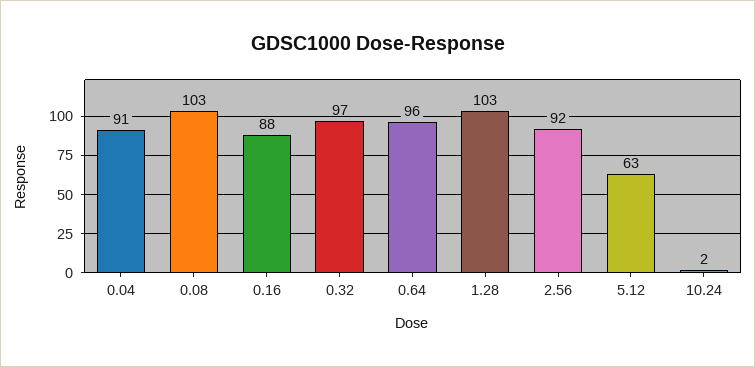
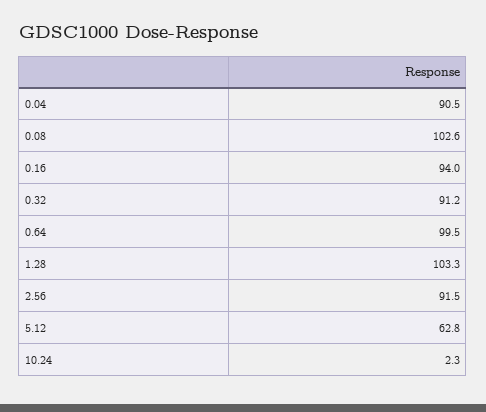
0.16: 88 -> 94
0.32: 97 -> 91.2
0.64: 96 -> 99.5

